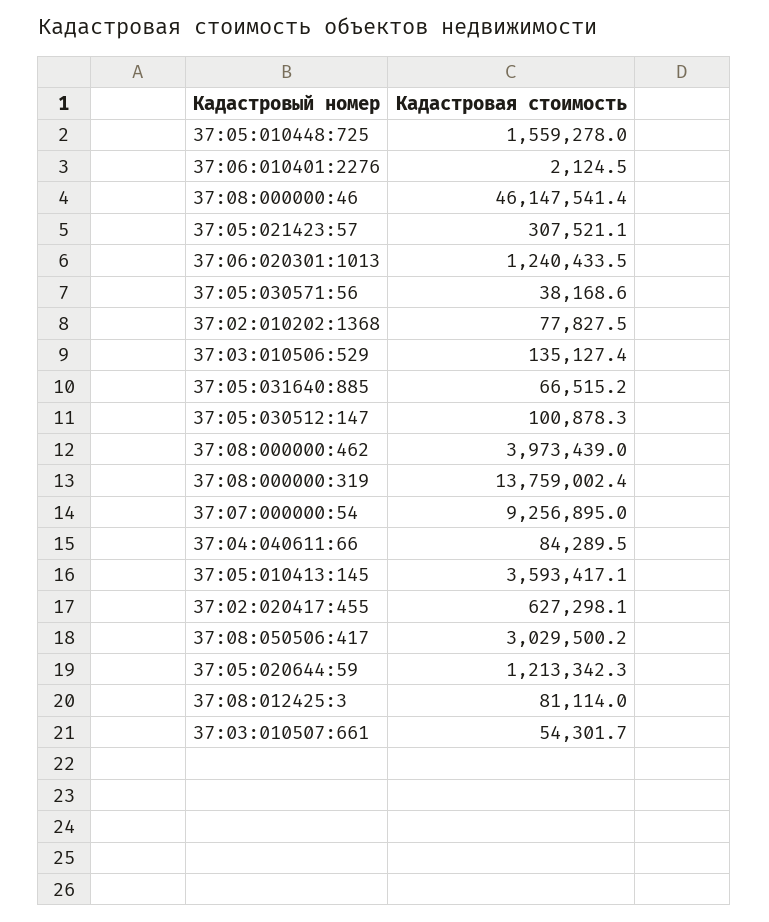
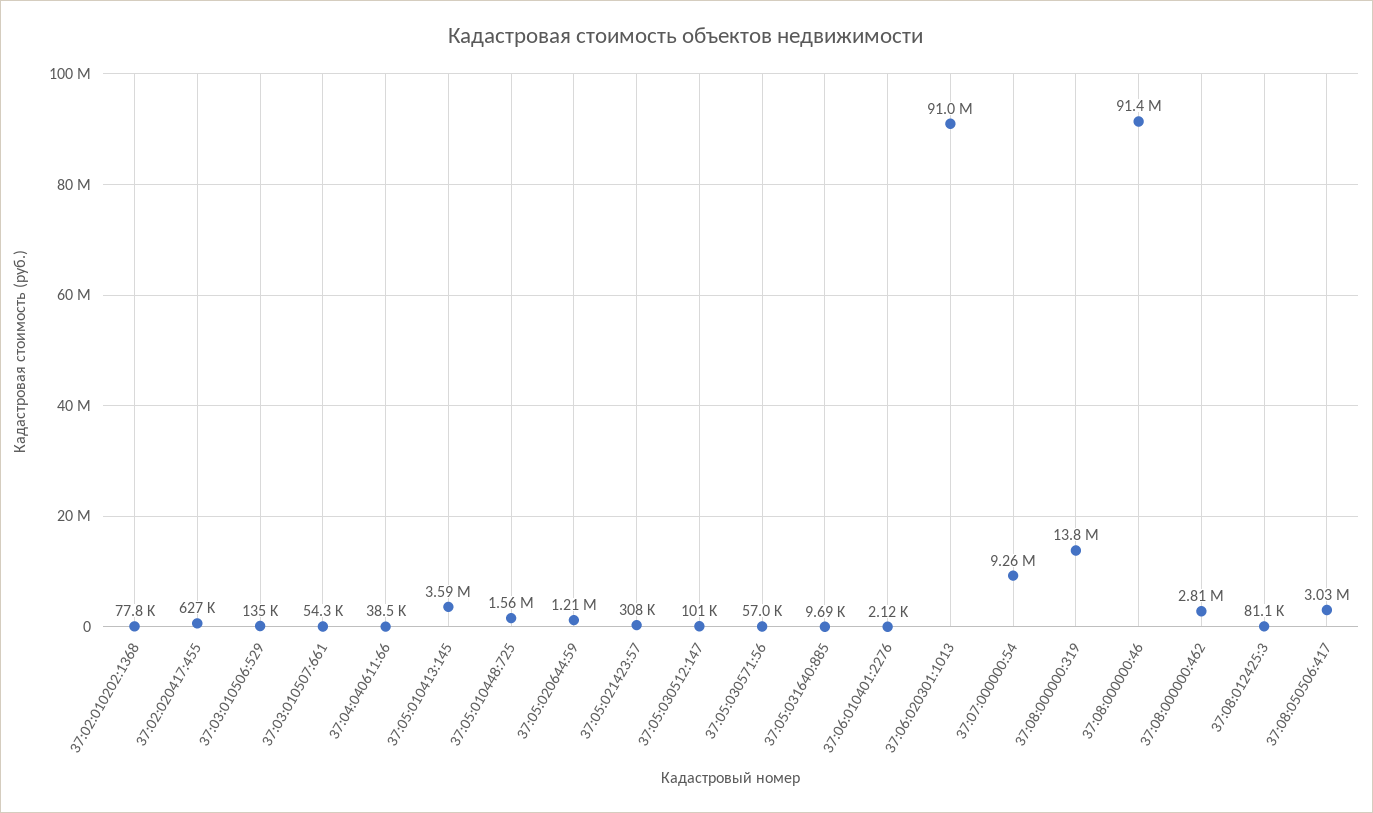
37:08:000000:46: 46147541.4 -> 91400000
37:06:020301:1013: 1240433.5 -> 91000000
37:05:030571:56: 38168.6 -> 57000
37:05:031640:885: 66515.2 -> 9690
37:08:000000:462: 3973439 -> 2810000
37:04:040611:66: 84289.5 -> 38500

